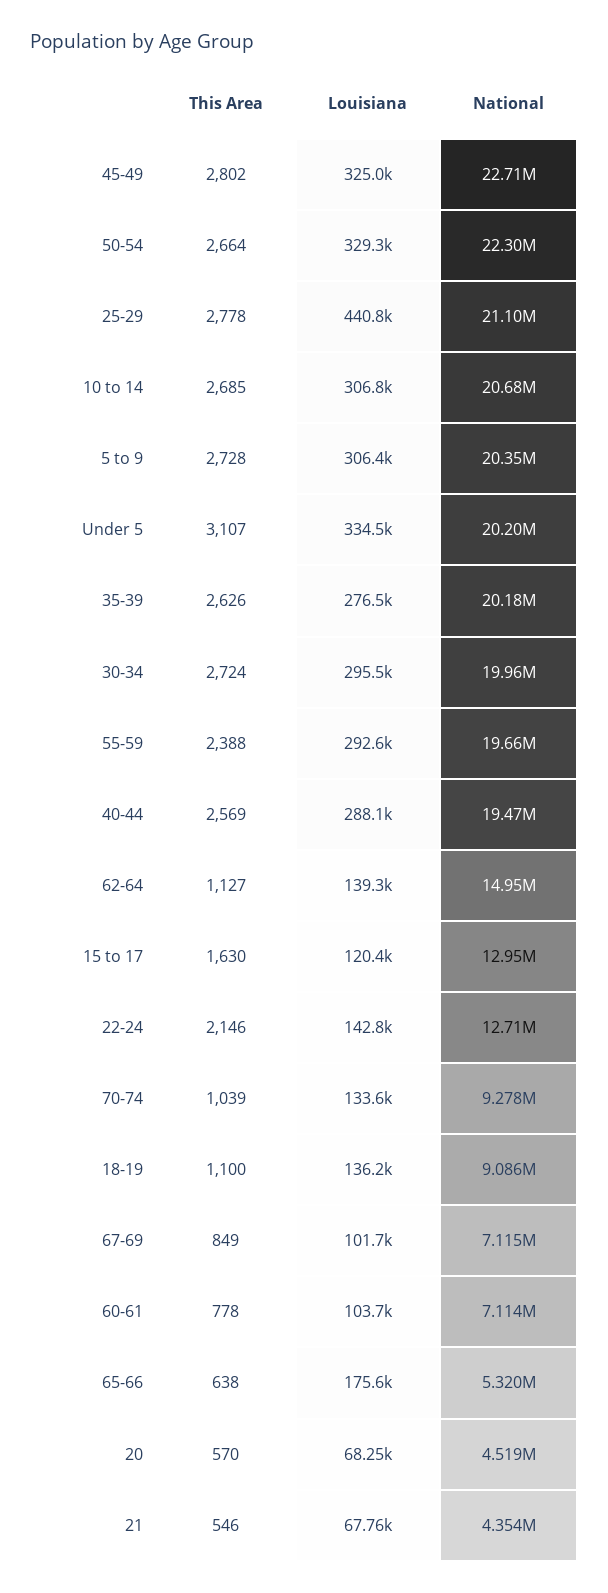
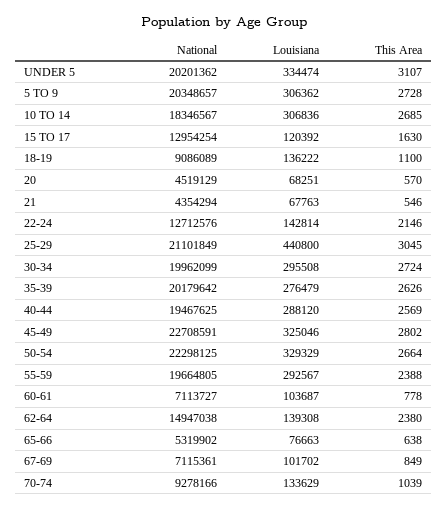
This Area, 25-29: 2778 -> 3045
National, 10 to 14: 20680000 -> 18346567
This Area, 62-64: 1127 -> 2380
Louisiana, 65-66: 175600 -> 76663

